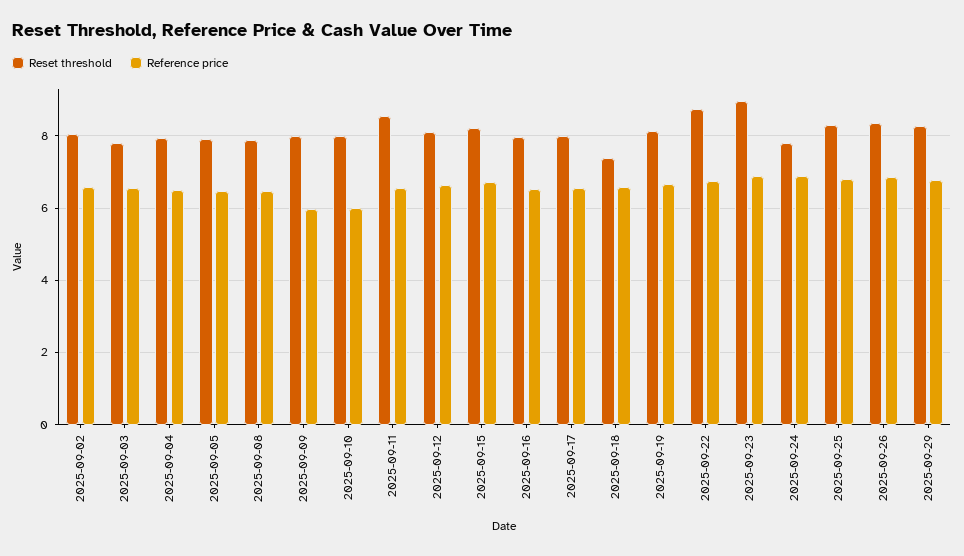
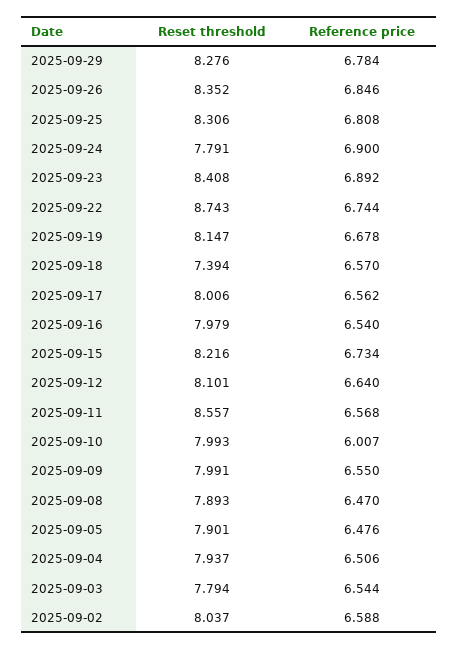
Reference price, 2025-09-09: 6 -> 6.55
Reset threshold, 2025-09-23: 9 -> 8.408

